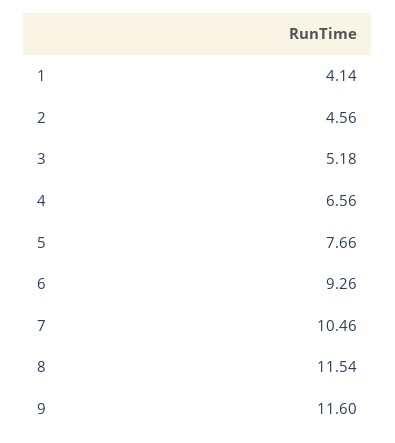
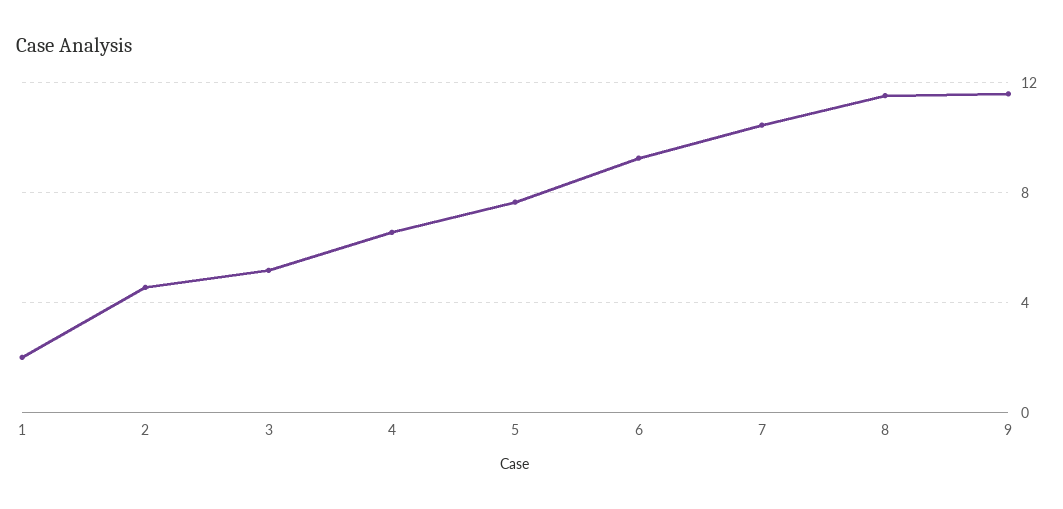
1: 4.14 -> 2

